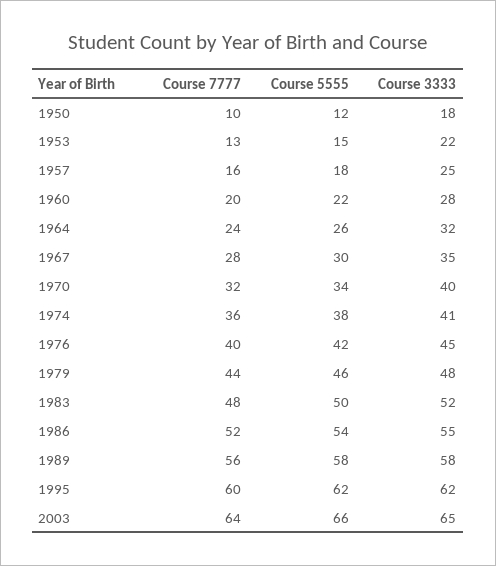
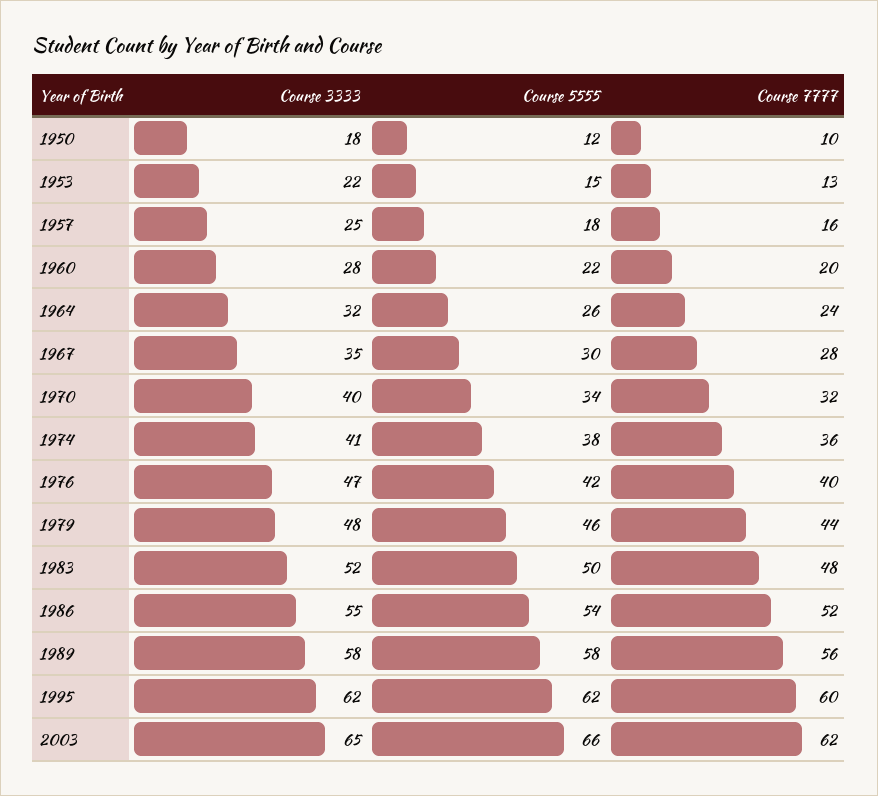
Course 3333, 1976: 45 -> 47
Course 7777, 2003: 64 -> 62

